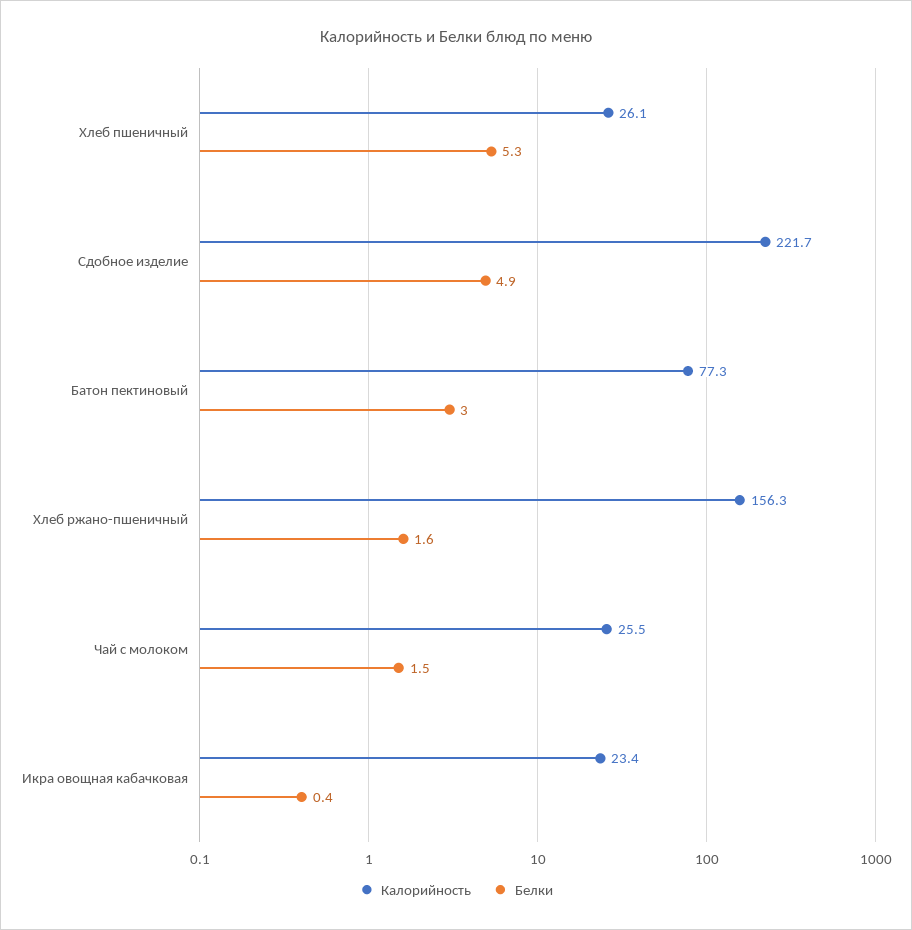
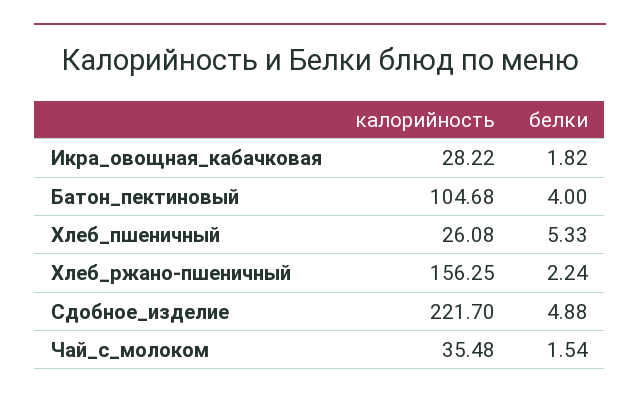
Калорийность, Батон пектиновый: 77.3 -> 104.68
Белки, Батон пектиновый: 3 -> 4
Белки, Хлеб ржано-пшеничный: 1.6 -> 2.24
Калорийность, Чай с молоком: 25.5 -> 35.48
Калорийность, Икра овощная кабачковая: 23.4 -> 28.22
Белки, Икра овощная кабачковая: 0.4 -> 1.82

